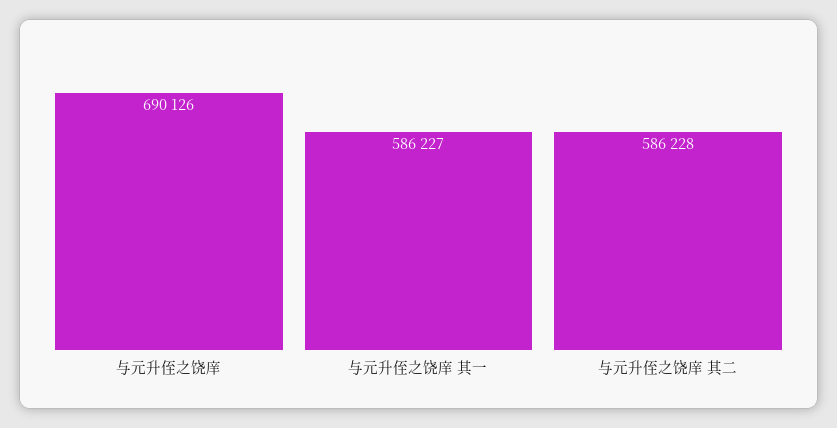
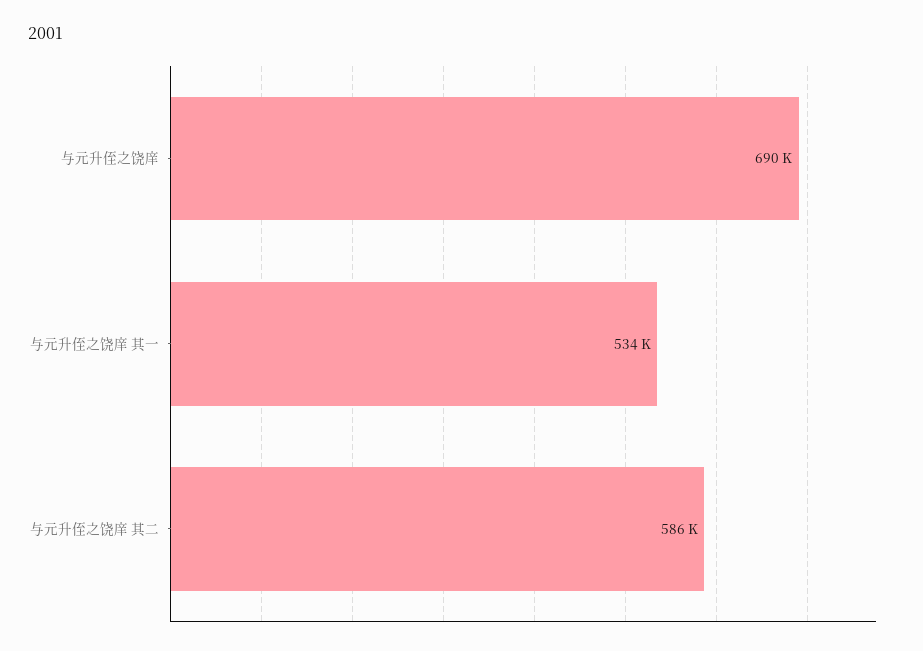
与元升侄之饶庠 其一: 586227 -> 534000

